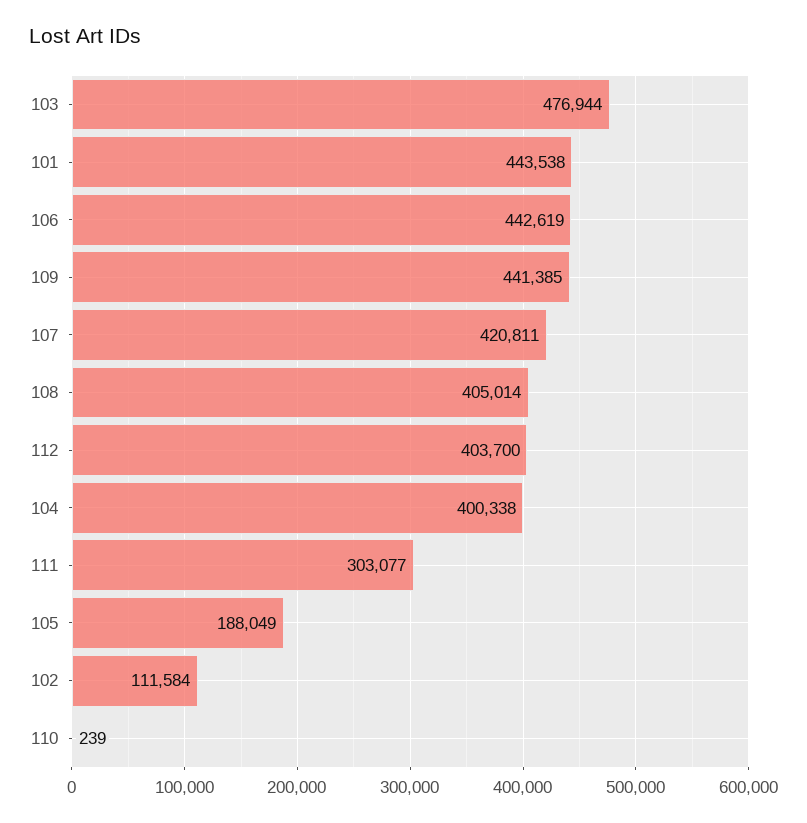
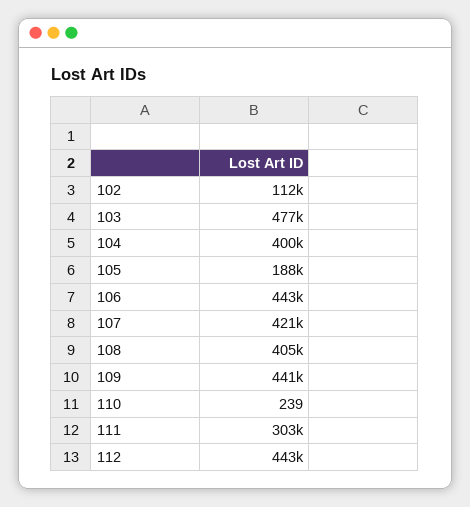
101: 443538 -> none
112: 403700 -> 443000

